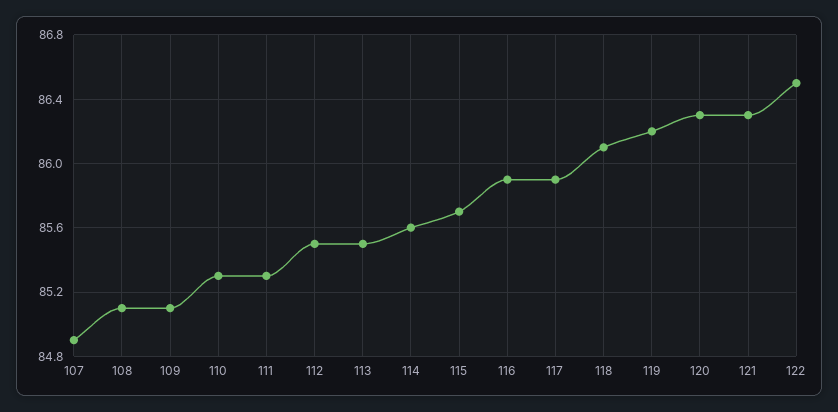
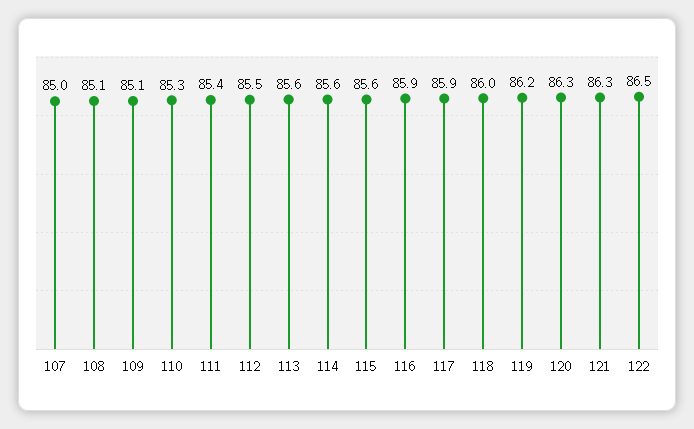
107: 84.9 -> 85
111: 85.3 -> 85.4
113: 85.5 -> 85.6
115: 85.7 -> 85.6
118: 86.1 -> 86

